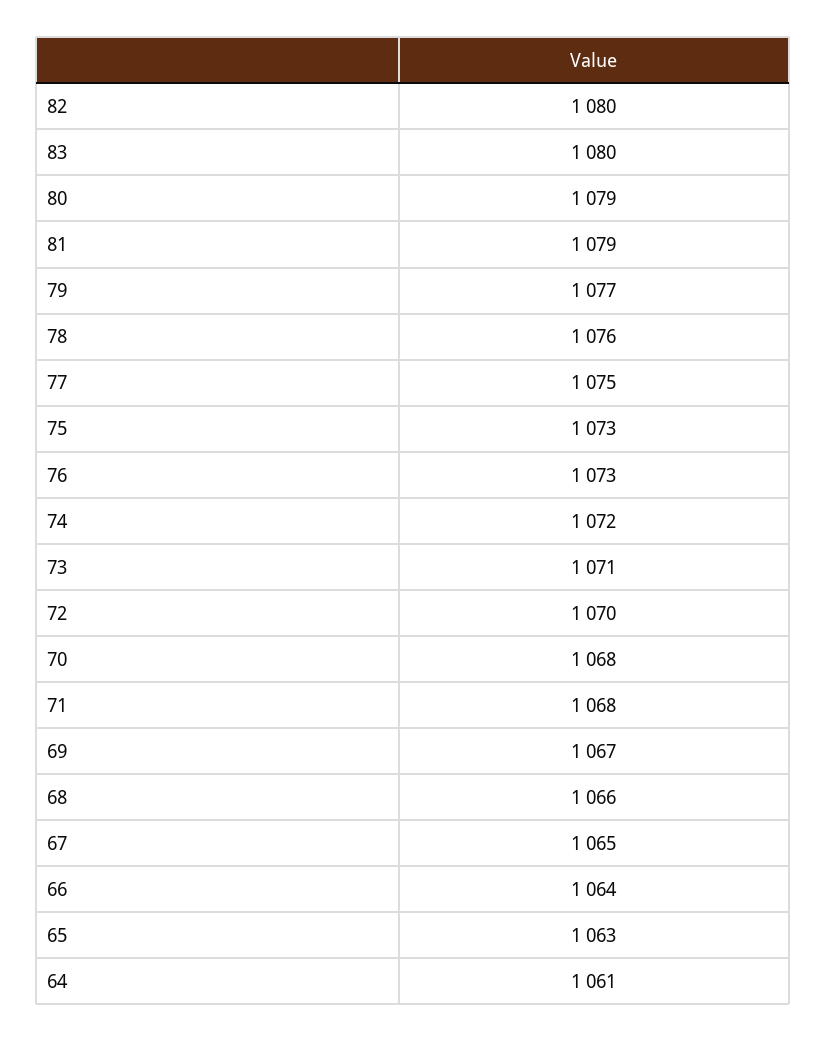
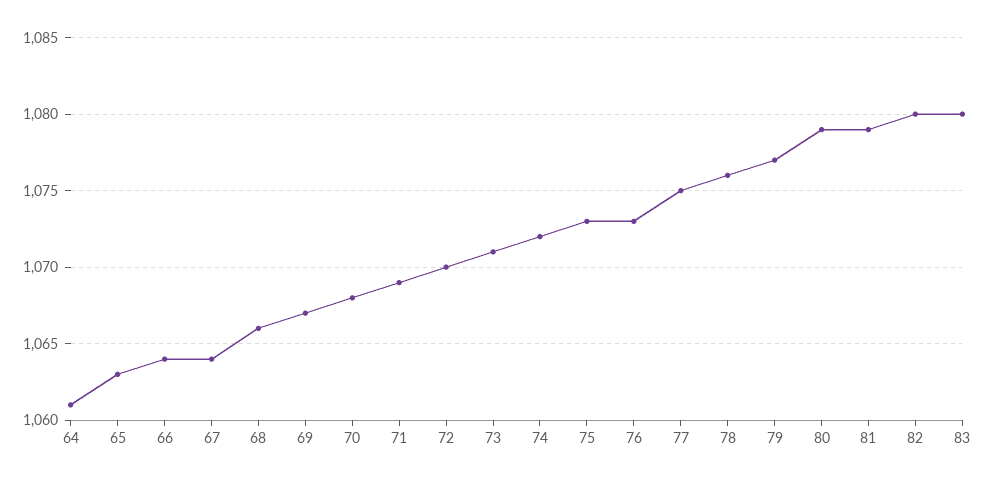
71: 1068 -> 1069
67: 1065 -> 1064

